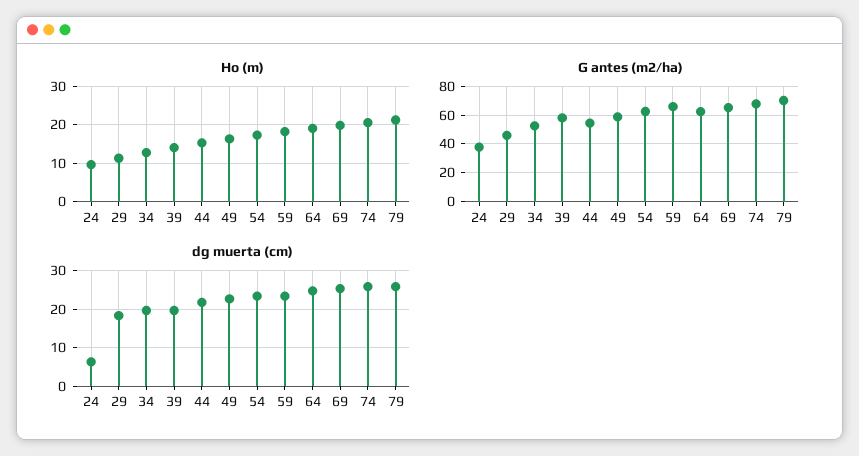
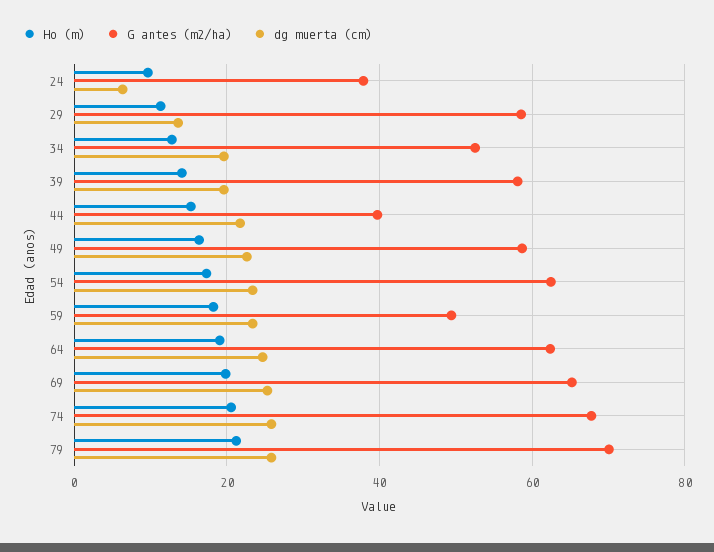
G antes (m2/ha), 29: 45 -> 58
G antes (m2/ha), 44: 55 -> 40
G antes (m2/ha), 59: 65 -> 50
dg muerta (cm), 29: 18 -> 14

